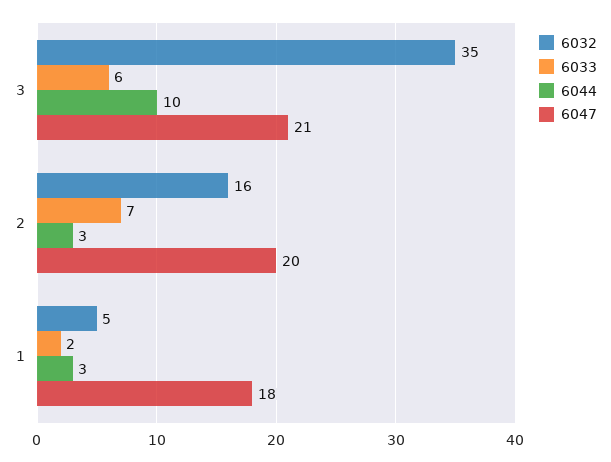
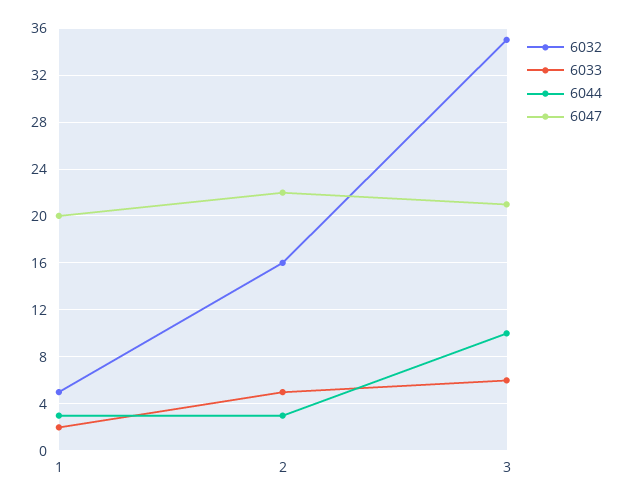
6033, 2: 7 -> 5
6047, 2: 20 -> 22
6047, 1: 18 -> 20

